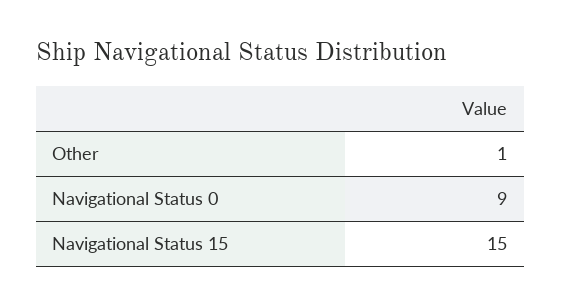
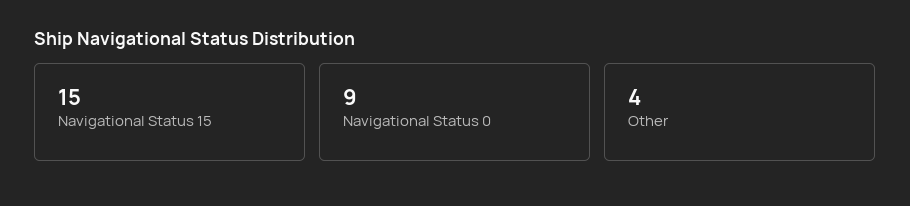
Other: 1 -> 4

